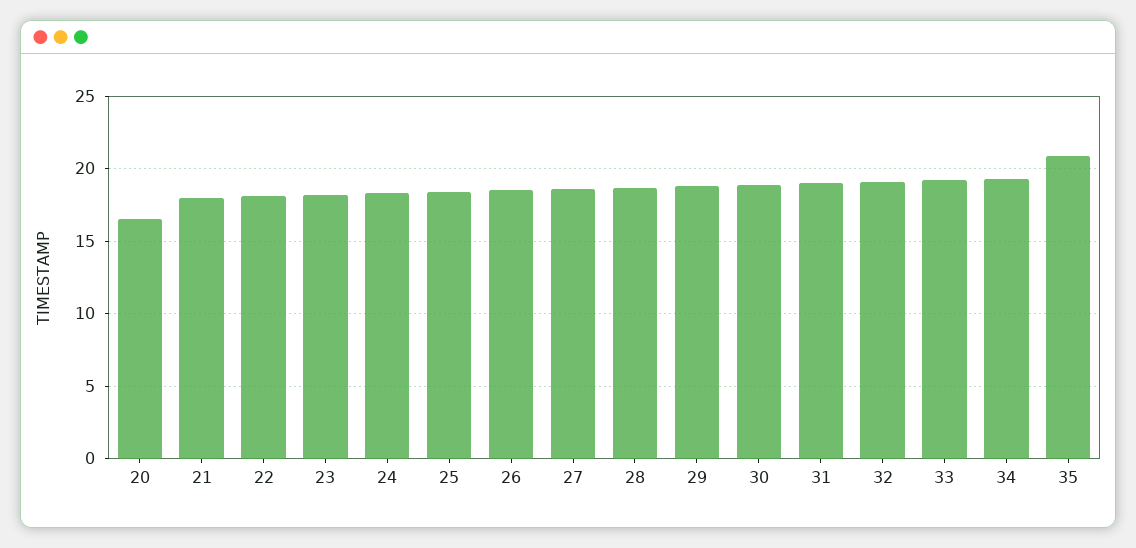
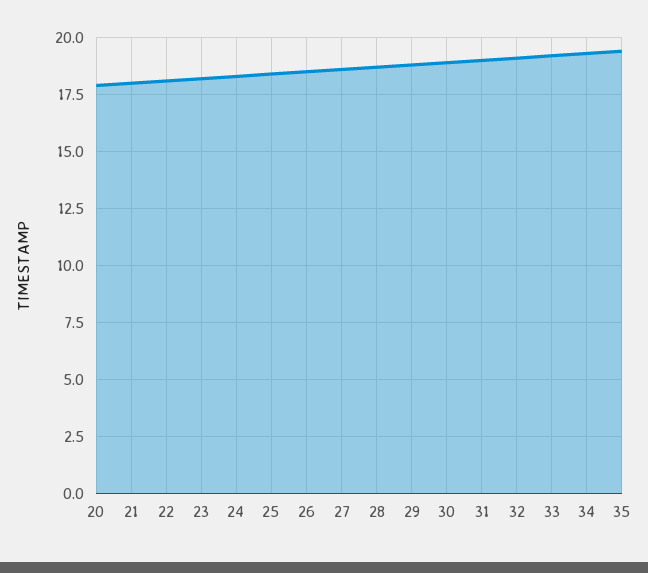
20: 16.5 -> 18
35: 21 -> 19.5

